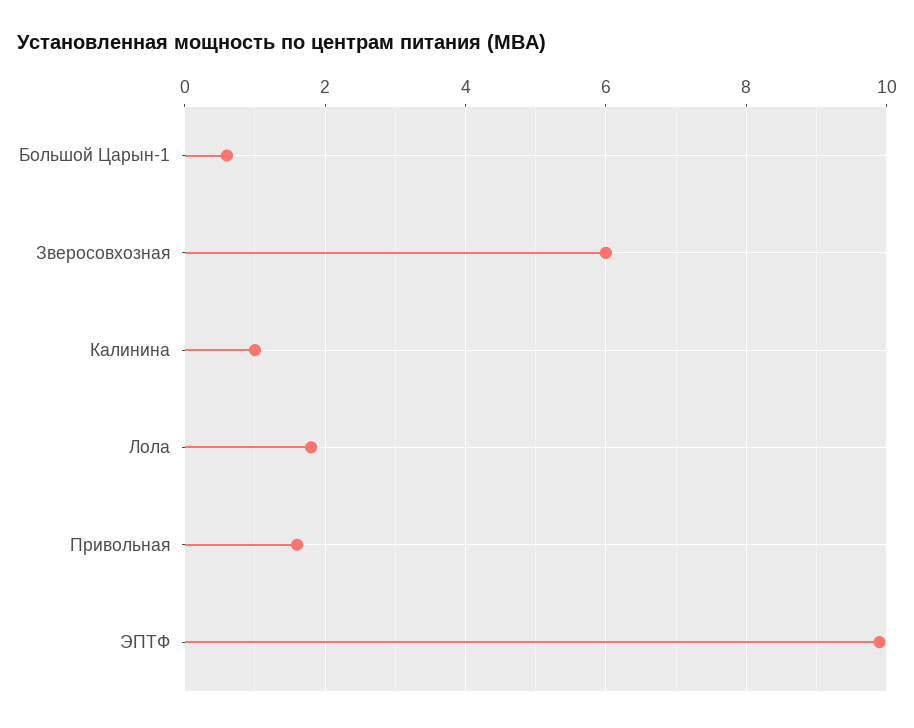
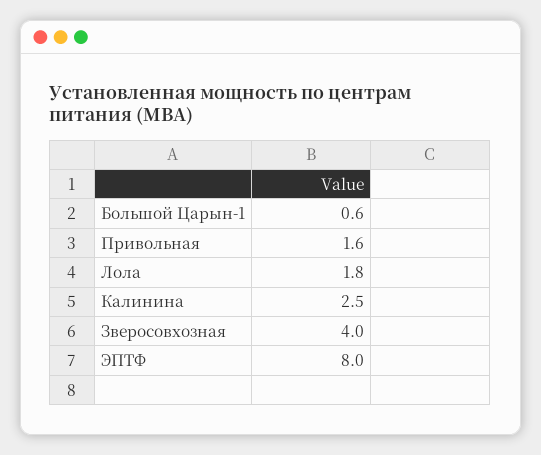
Зверосовхозная: 6 -> 4
Калинина: 1 -> 2.5
ЭПТФ: 10 -> 8

